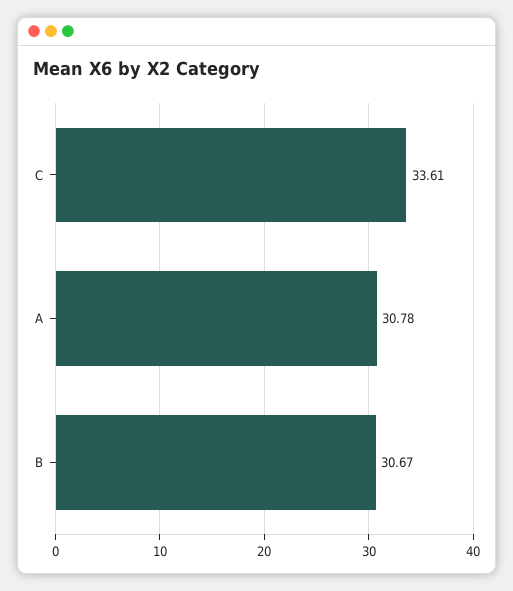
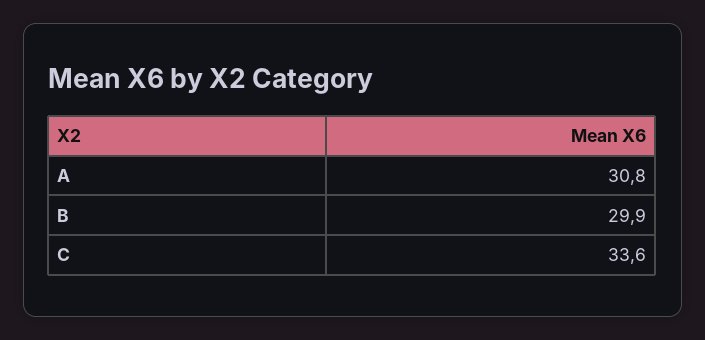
B: 30.67 -> 29.9

